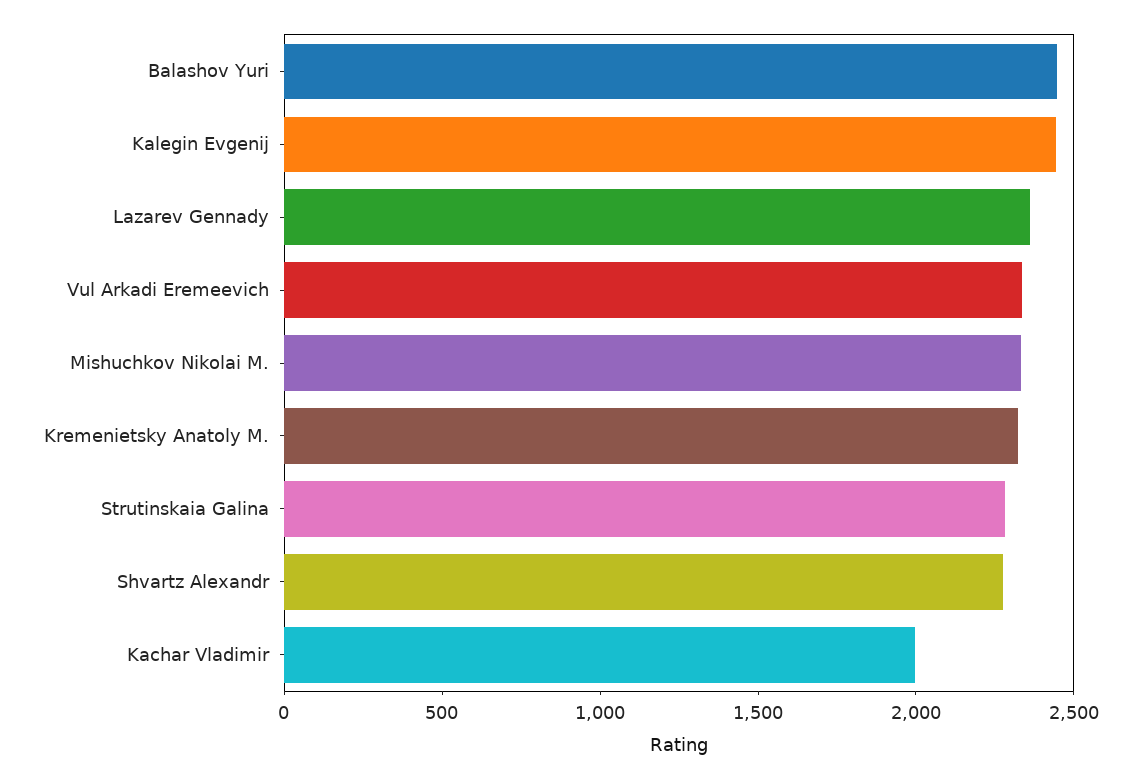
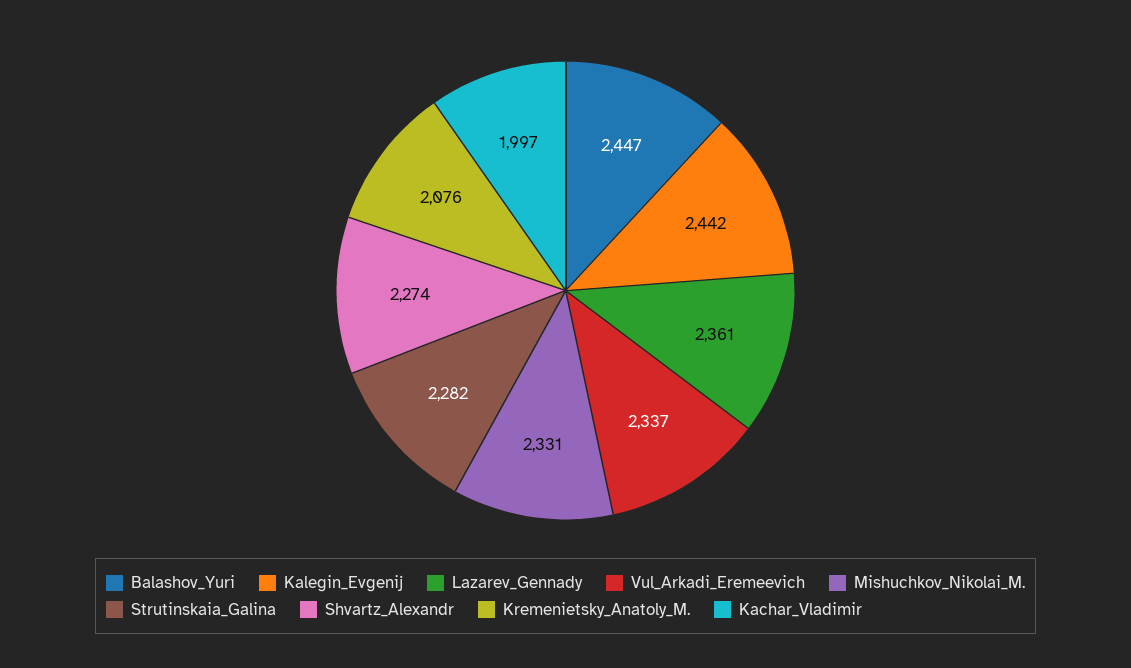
Kremenietsky Anatoly M.: 2300 -> 2076

